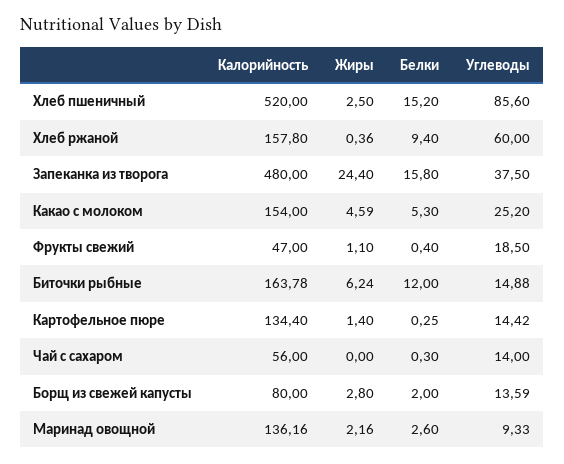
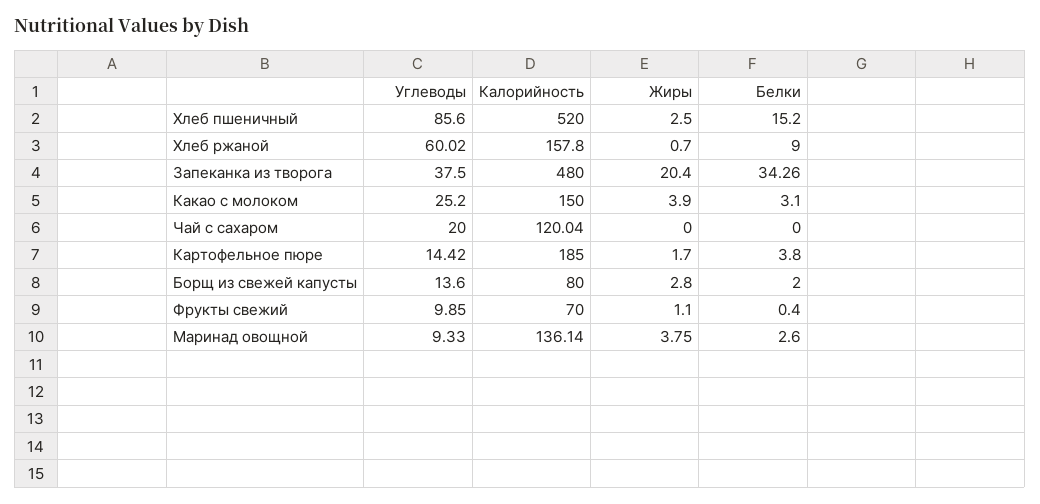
Жиры, Хлеб ржаной: 0.36 -> 0.7
Белки, Хлеб ржаной: 9.4 -> 9
Углеводы, Хлеб ржаной: 60 -> 60.02
Жиры, Запеканка из творога: 24.4 -> 20.4
Белки, Запеканка из творога: 15.8 -> 34.26
Калорийность, Какао с молоком: 154 -> 150
Жиры, Какао с молоком: 4.59 -> 3.9
Белки, Какао с молоком: 5.3 -> 3.1
Калорийность, Фрукты свежий: 47 -> 70
Углеводы, Фрукты свежий: 18.5 -> 9.85
Калорийность, Биточки рыбные: 163.78 -> none
Жиры, Биточки рыбные: 6.24 -> none
Белки, Биточки рыбные: 12 -> none
Углеводы, Биточки рыбные: 14.88 -> none
Калорийность, Картофельное пюре: 134.4 -> 185
Жиры, Картофельное пюре: 1.4 -> 1.7
Белки, Картофельное пюре: 0.25 -> 3.8
Калорийность, Чай с сахаром: 56 -> 120.04
Белки, Чай с сахаром: 0.3 -> 0
Углеводы, Чай с сахаром: 14 -> 20
Углеводы, Борщ из свежей капусты: 13.59 -> 13.6
Калорийность, Маринад овощной: 136.16 -> 136.14
Жиры, Маринад овощной: 2.16 -> 3.75

